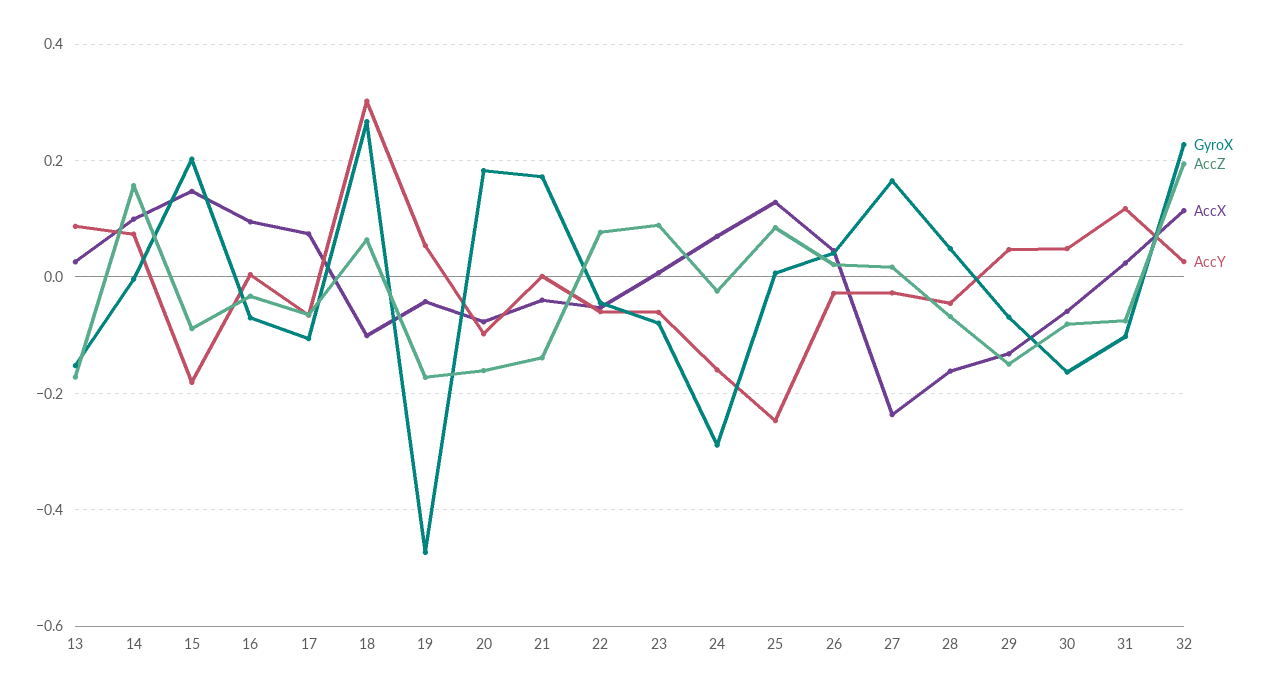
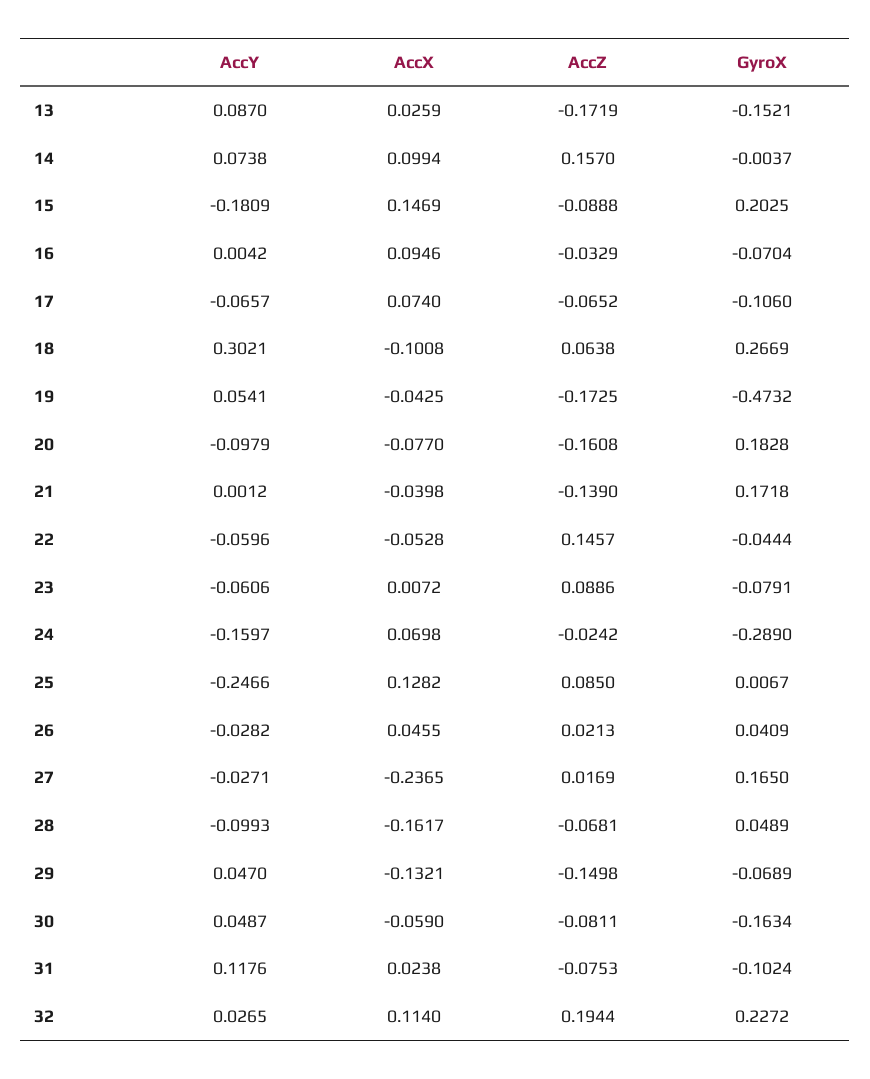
AccZ, 22: 0.08 -> 0.1457
AccY, 28: -0.04 -> -0.0993

